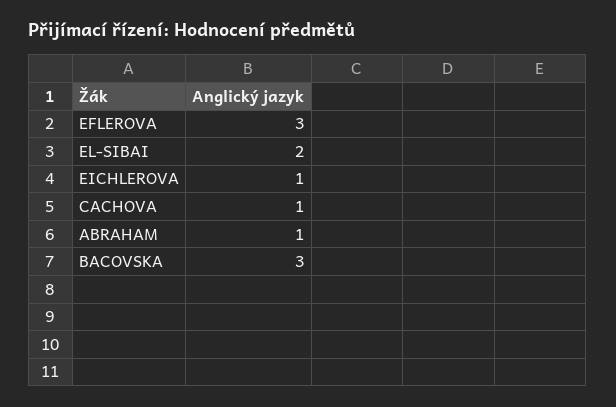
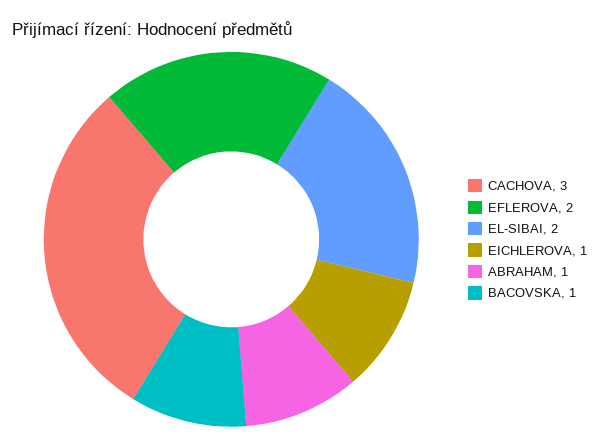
EFLEROVA: 3 -> 2
CACHOVA: 1 -> 3
BACOVSKA: 3 -> 1

